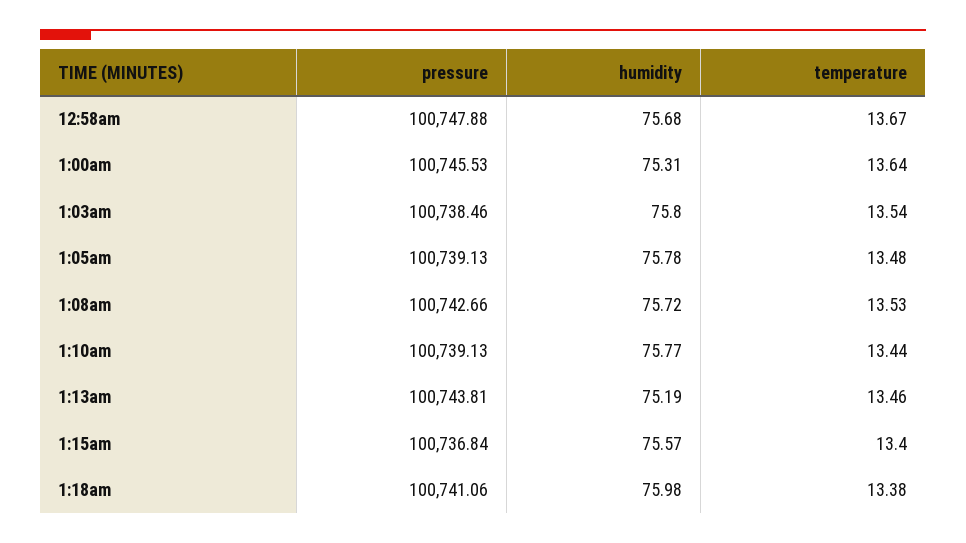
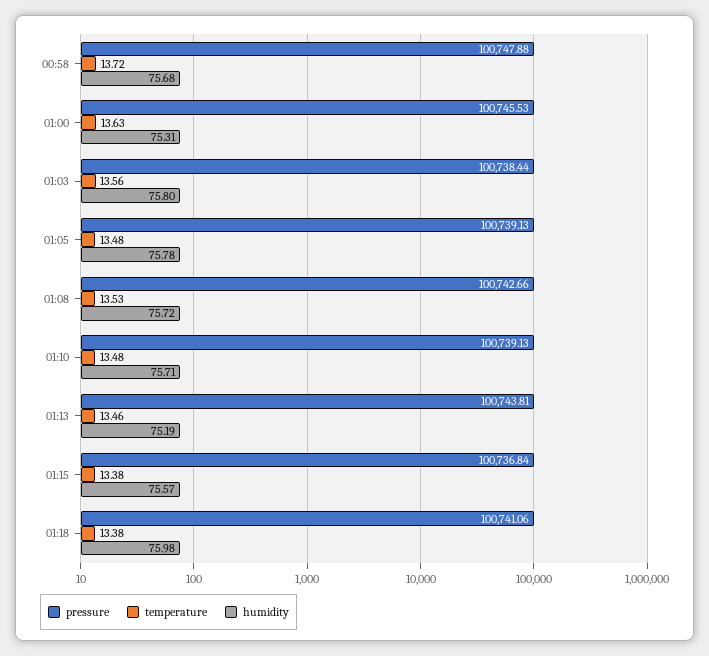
temperature, 12:58am: 13.67 -> 13.72
temperature, 1:00am: 13.64 -> 13.63
pressure, 1:03am: 100738.46 -> 100738.44
temperature, 1:03am: 13.54 -> 13.56
humidity, 1:10am: 75.77 -> 75.71
temperature, 1:10am: 13.44 -> 13.48
temperature, 1:15am: 13.4 -> 13.38

